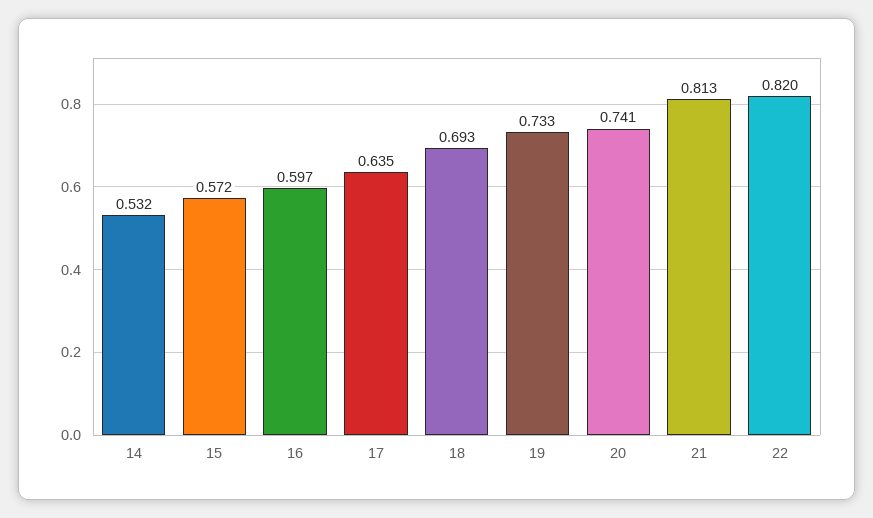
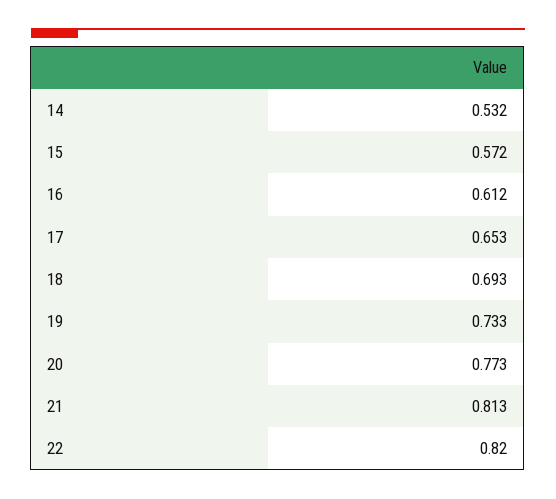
16: 0.597 -> 0.612
17: 0.635 -> 0.653
20: 0.741 -> 0.773

